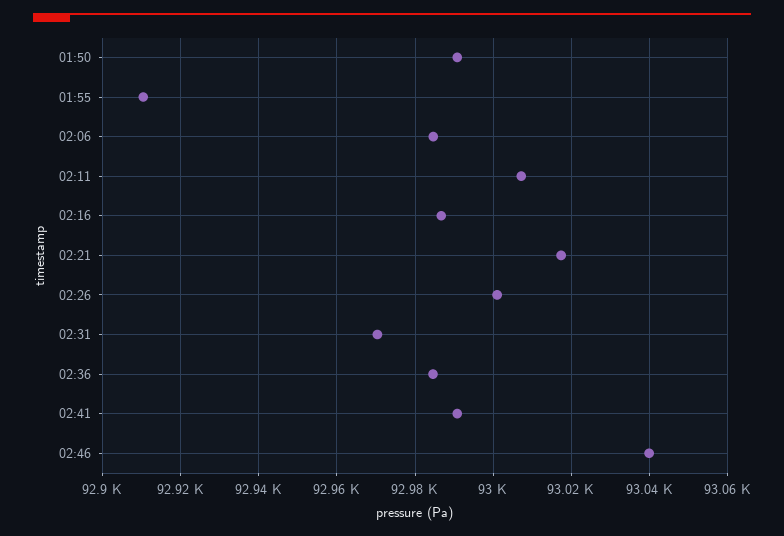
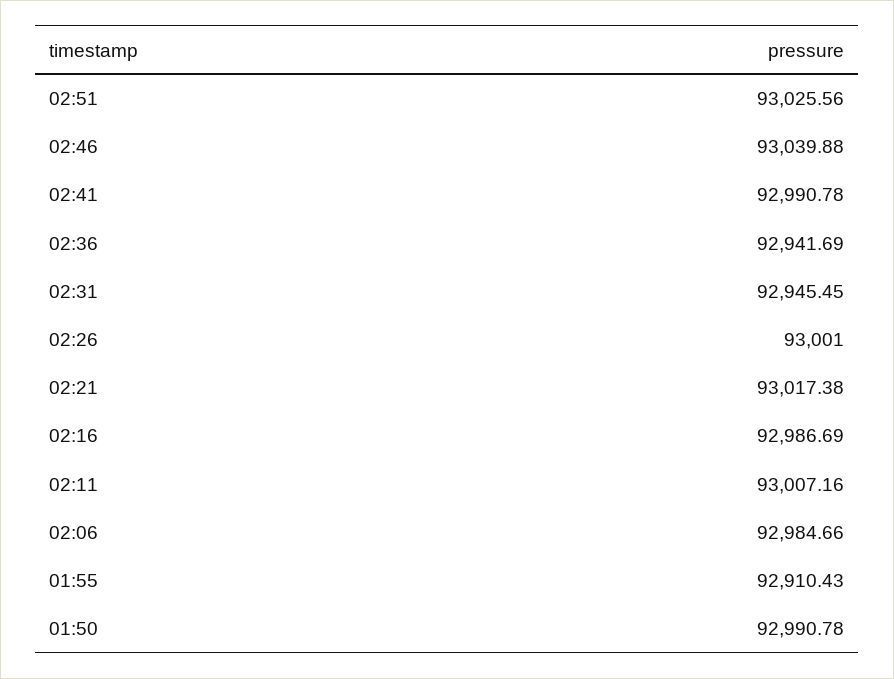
02:31: 92970 -> 92945.45
02:36: 92984 -> 92941.69
02:51: none -> 93025.56

